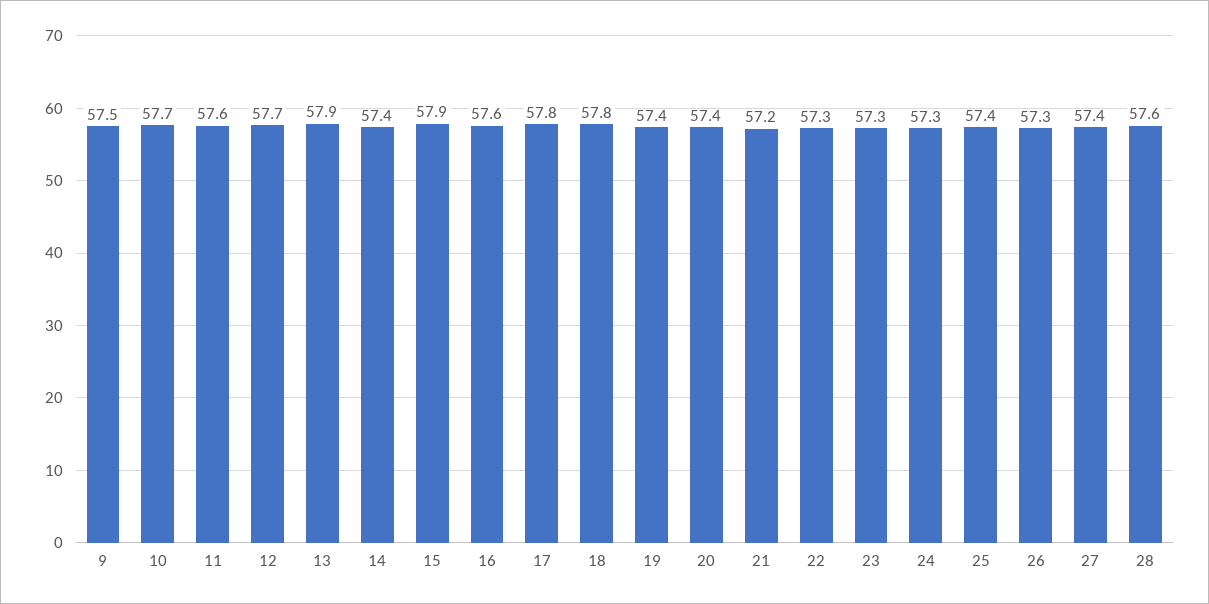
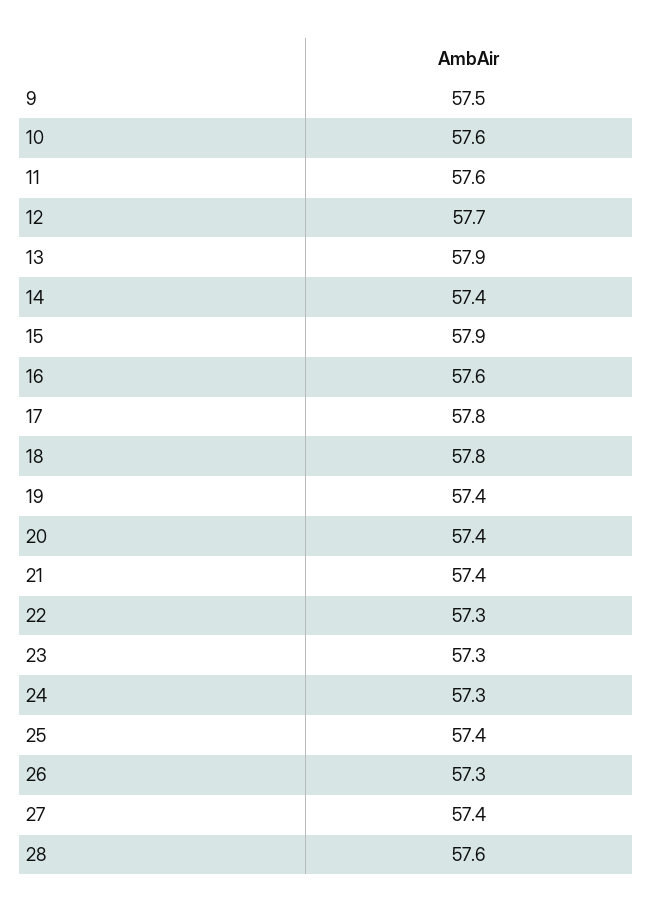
10: 57.7 -> 57.6
21: 57.2 -> 57.4

